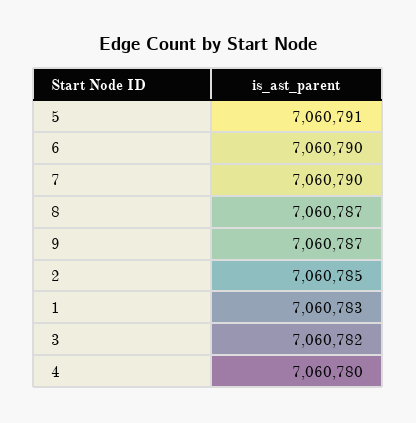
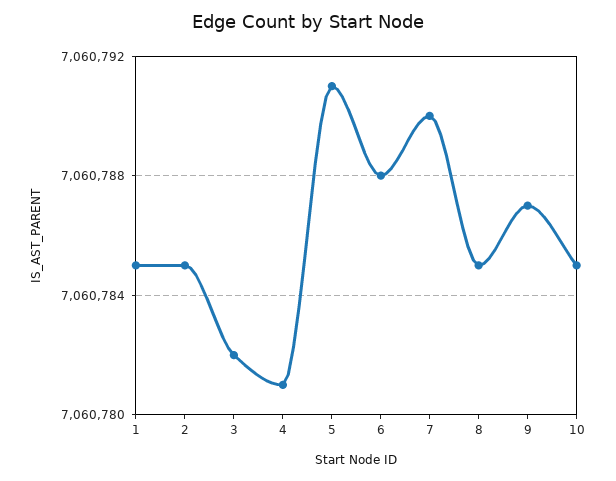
6: 7060790 -> 7060788
8: 7060787 -> 7060785
1: 7060783 -> 7060785
4: 7060780 -> 7060781
10: none -> 7060785

